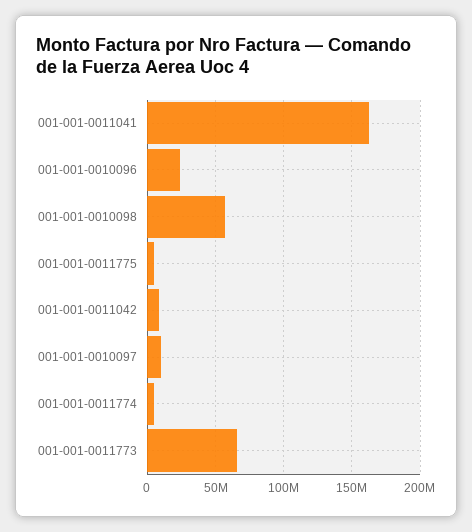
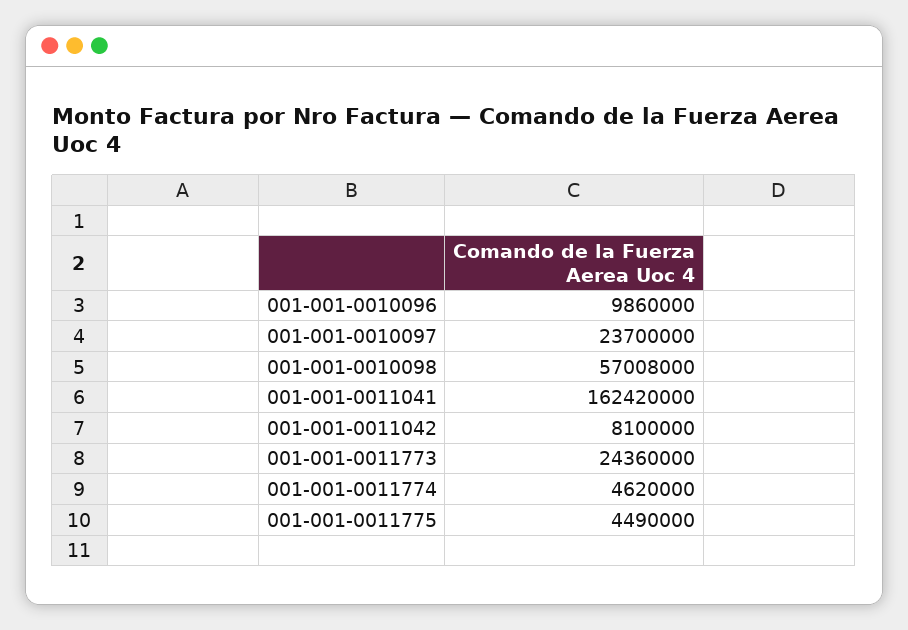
001-001-0010096: 25000000 -> 9860000
001-001-0010097: 10000000 -> 23700000
001-001-0011773: 65000000 -> 24360000

